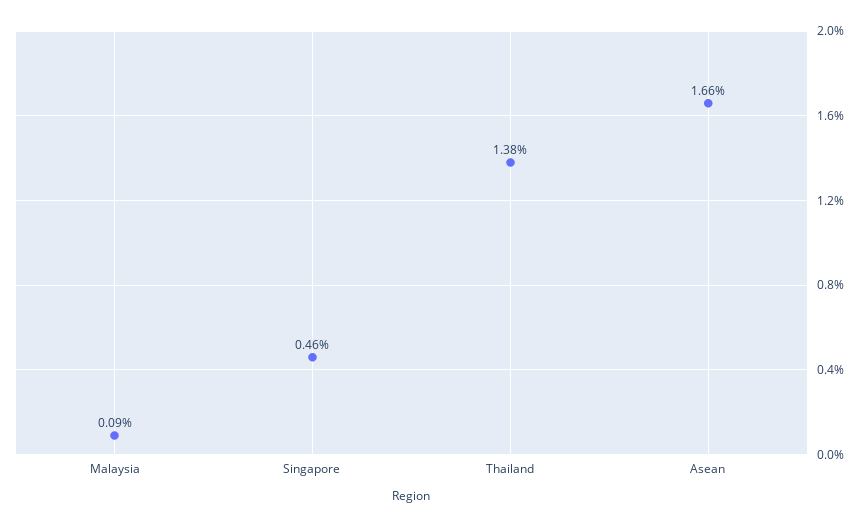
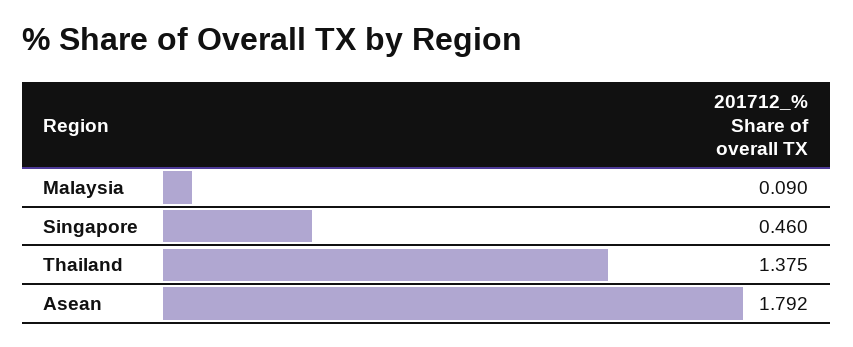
Asean: 1.66 -> 1.792

